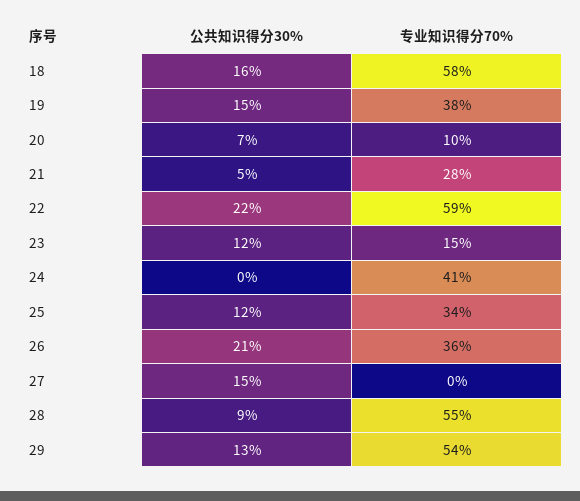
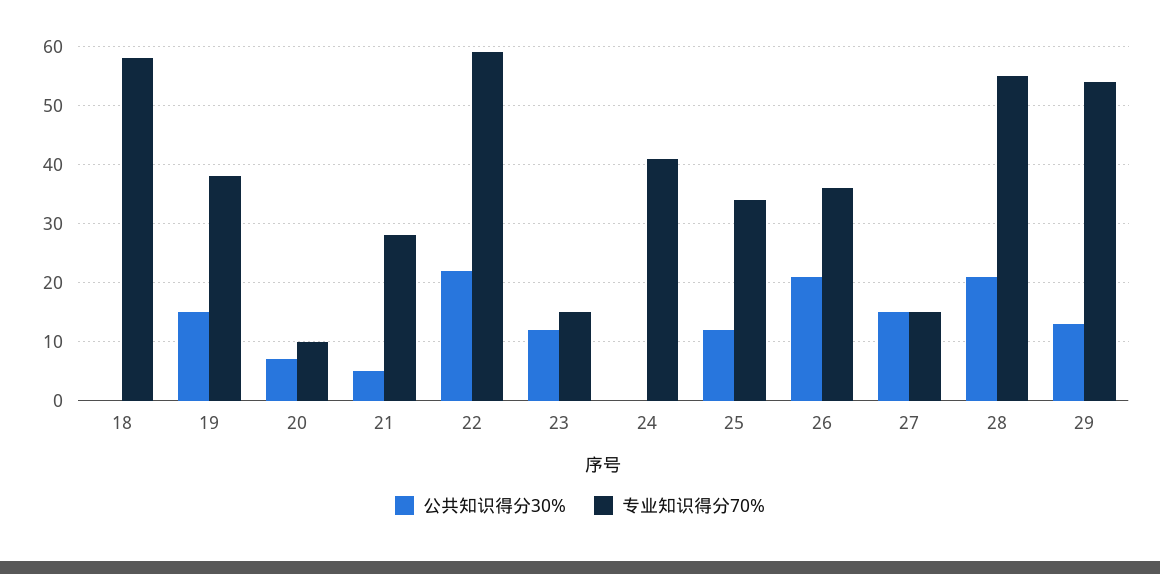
公共知识得分30%, 18: 16 -> 0
专业知识得分70%, 27: 0 -> 15
公共知识得分30%, 28: 9 -> 20

